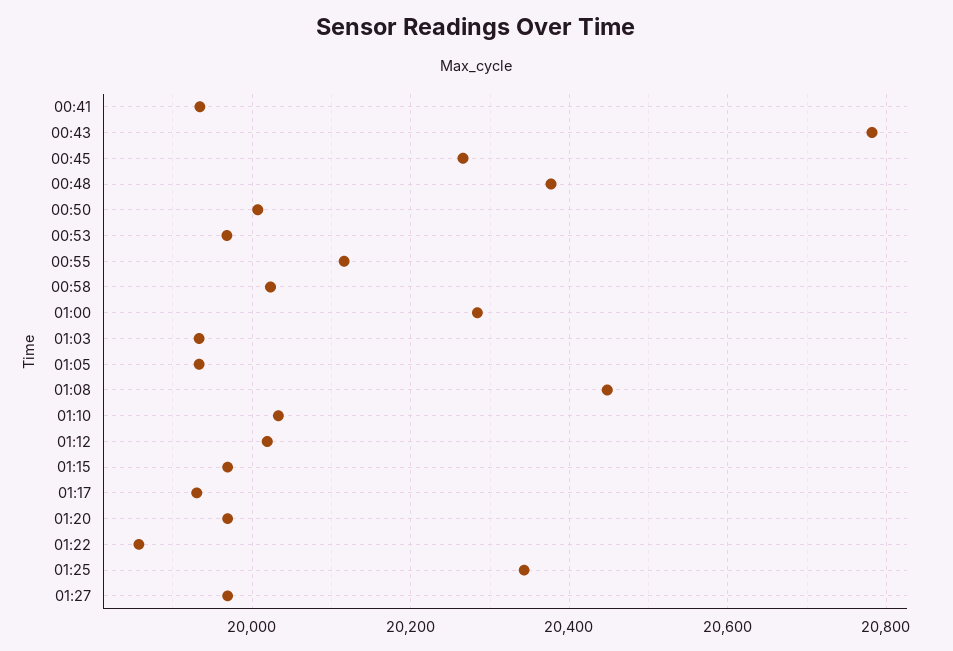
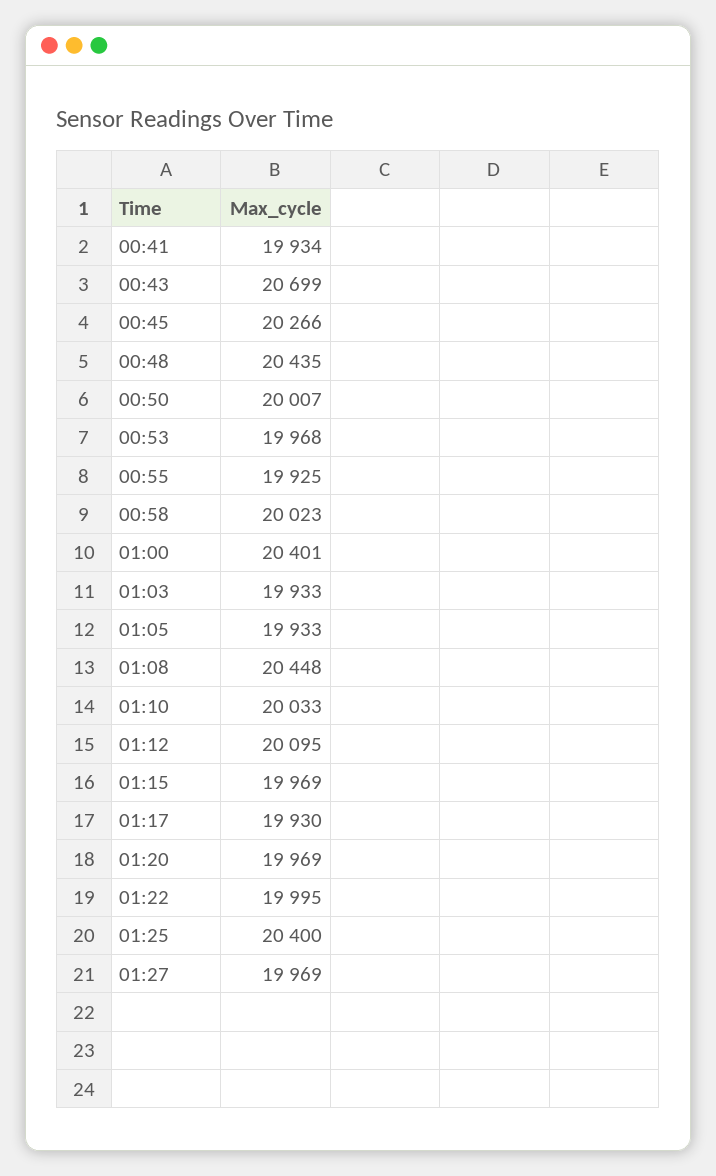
00:43: 20780 -> 20699
00:48: 20380 -> 20435
00:55: 20120 -> 19925
01:00: 20280 -> 20401
01:12: 20020 -> 20095
01:22: 19860 -> 19995
01:25: 20340 -> 20400

